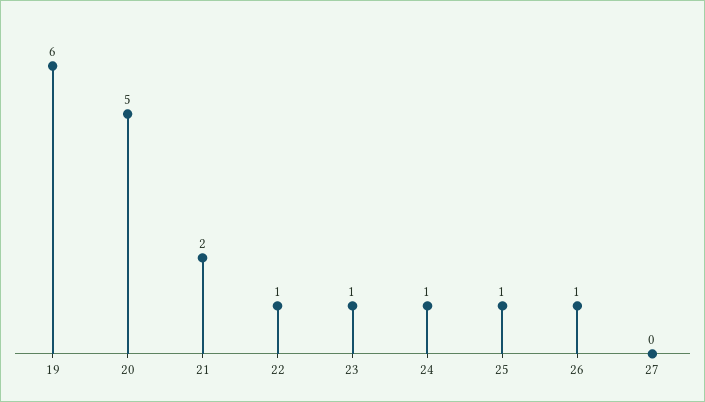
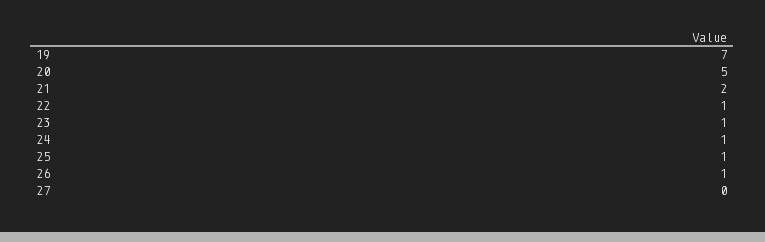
19: 6 -> 7

